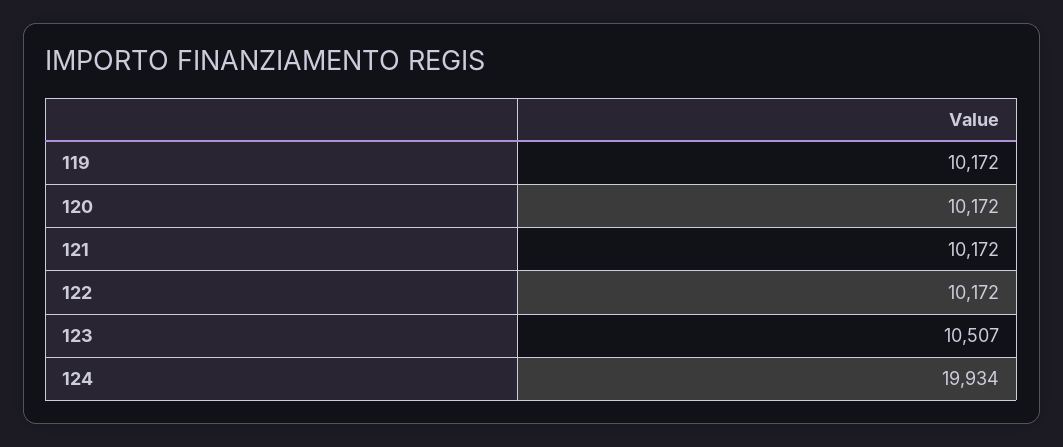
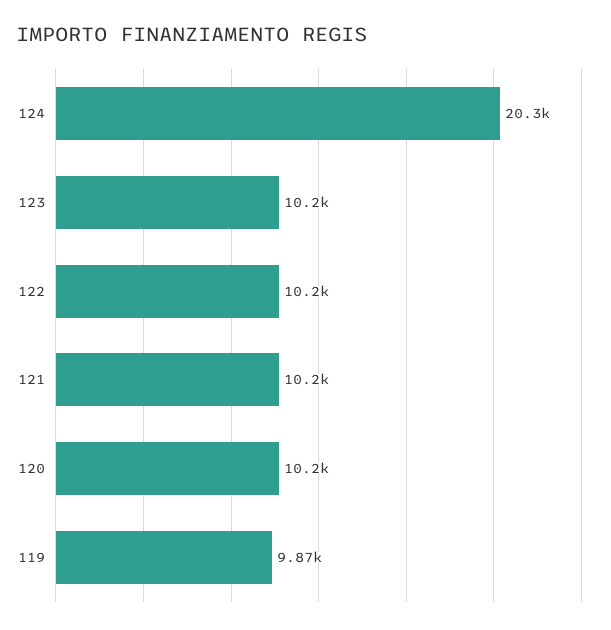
119: 10172 -> 9870
123: 10507 -> 10200
124: 19934 -> 20300

